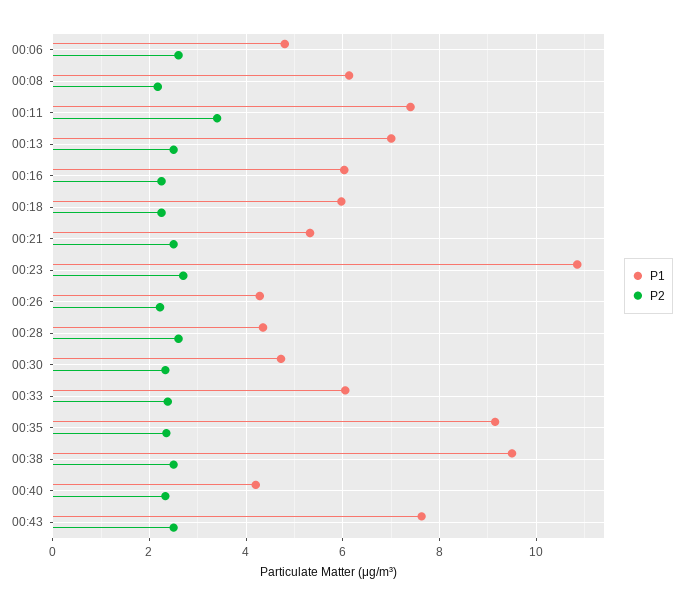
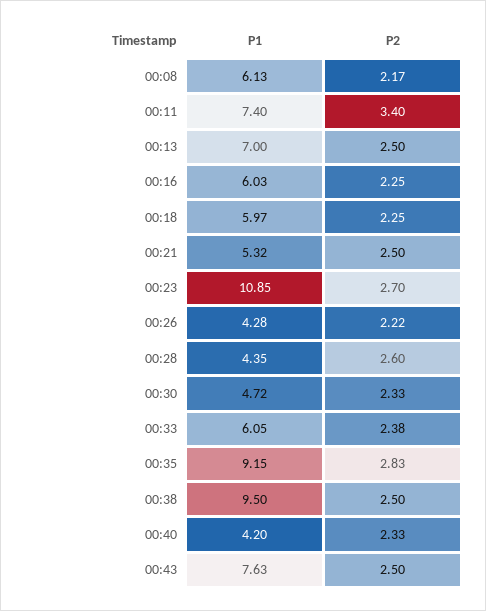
P1, 00:06: 4.8 -> none
P2, 00:06: 2.6 -> none
P2, 00:35: 2.4 -> 2.83

